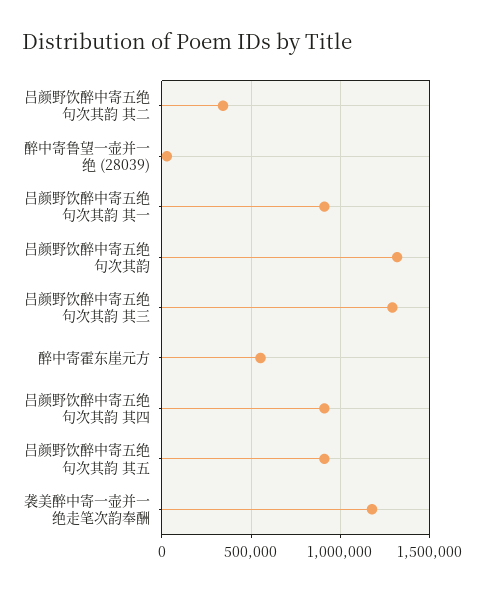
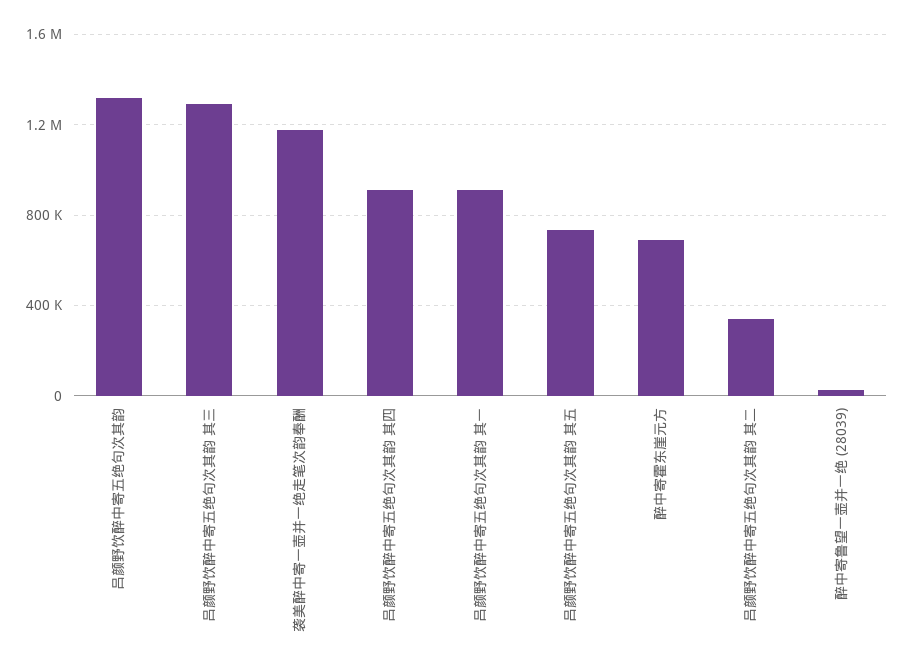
醉中寄霍东崖元方: 550000 -> 700000
吕颜野饮醉中寄五绝句次其韵 其五: 900000 -> 750000

